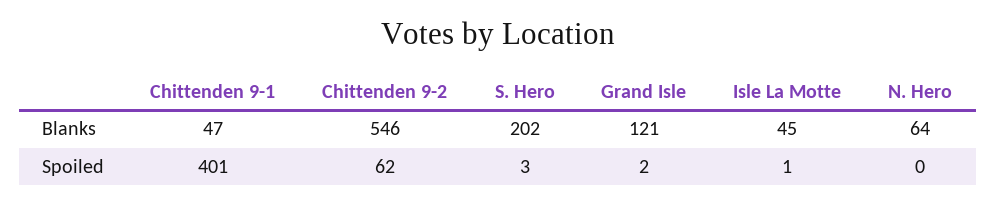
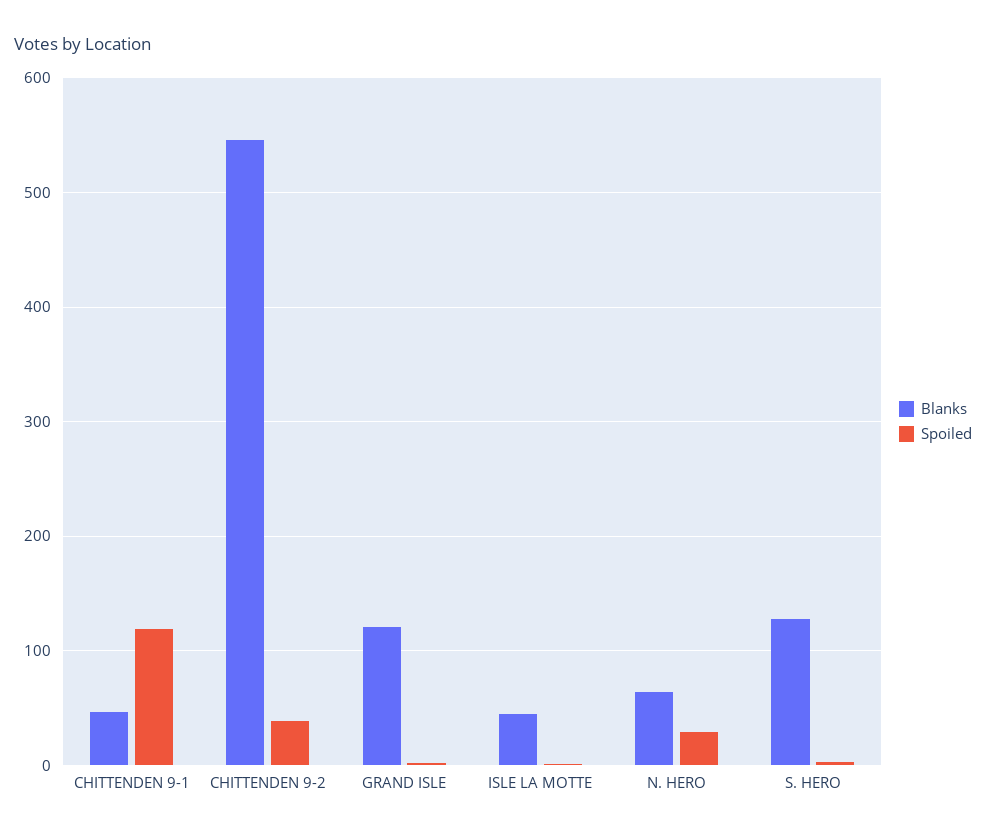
Blanks, S. Hero: 202 -> 130
Spoiled, Chittenden 9-1: 401 -> 120
Spoiled, Chittenden 9-2: 62 -> 40
Spoiled, N. Hero: 0 -> 30

